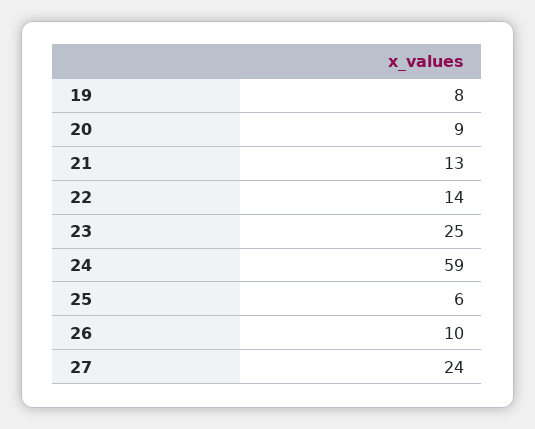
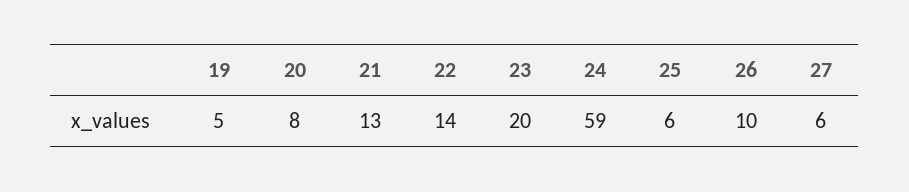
19: 8 -> 5
20: 9 -> 8
23: 25 -> 20
27: 24 -> 6

